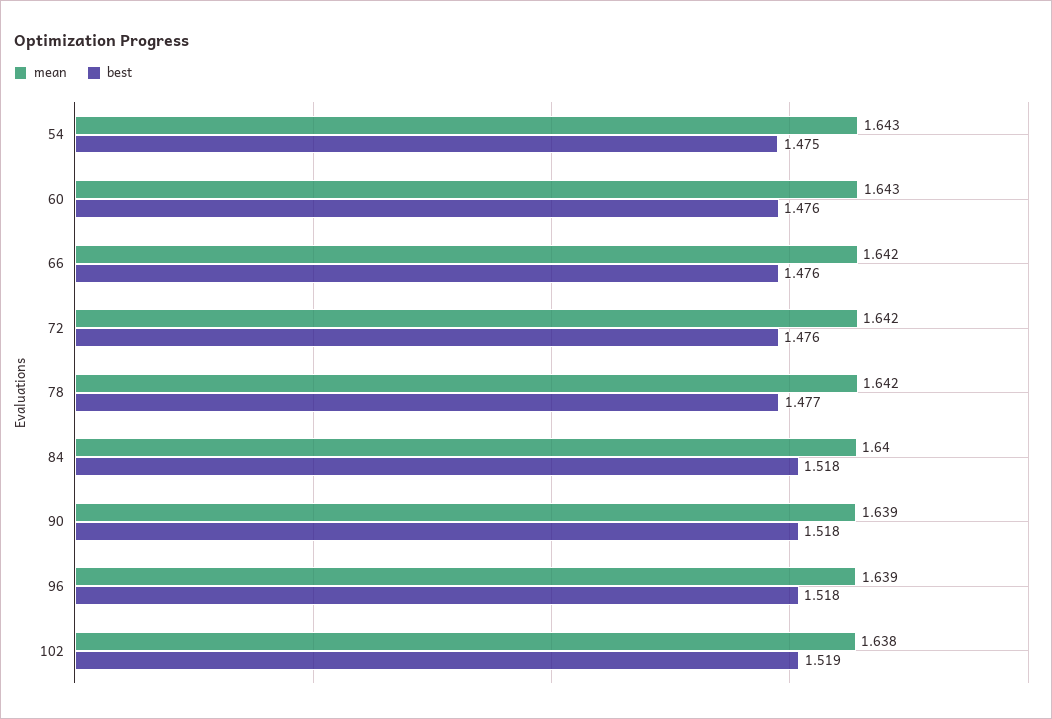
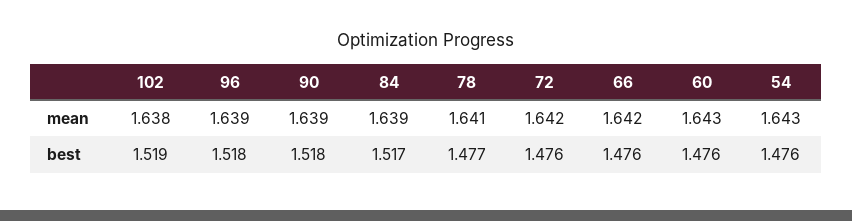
best, 54: 1.475 -> 1.476
mean, 78: 1.642 -> 1.641
mean, 84: 1.64 -> 1.639
best, 84: 1.518 -> 1.517

